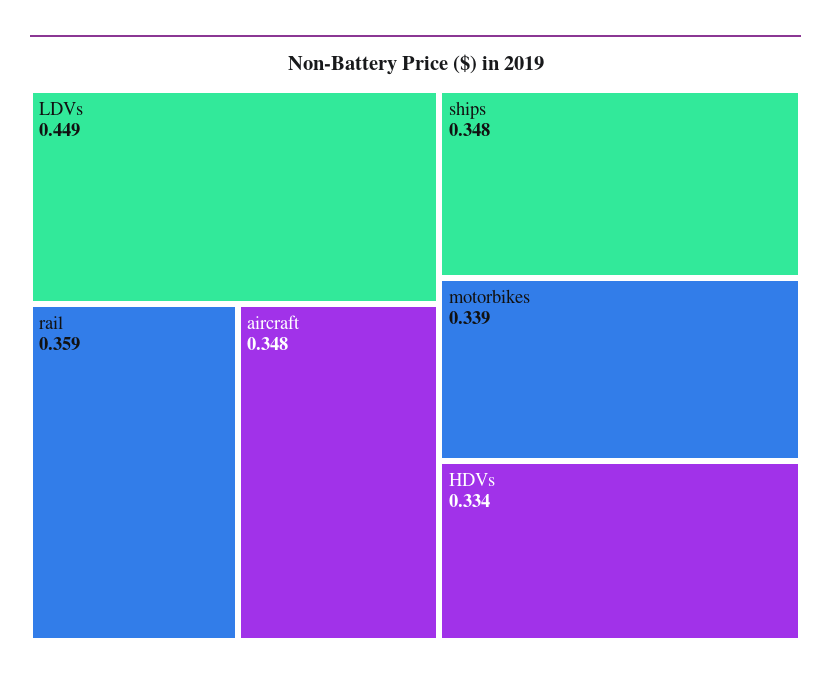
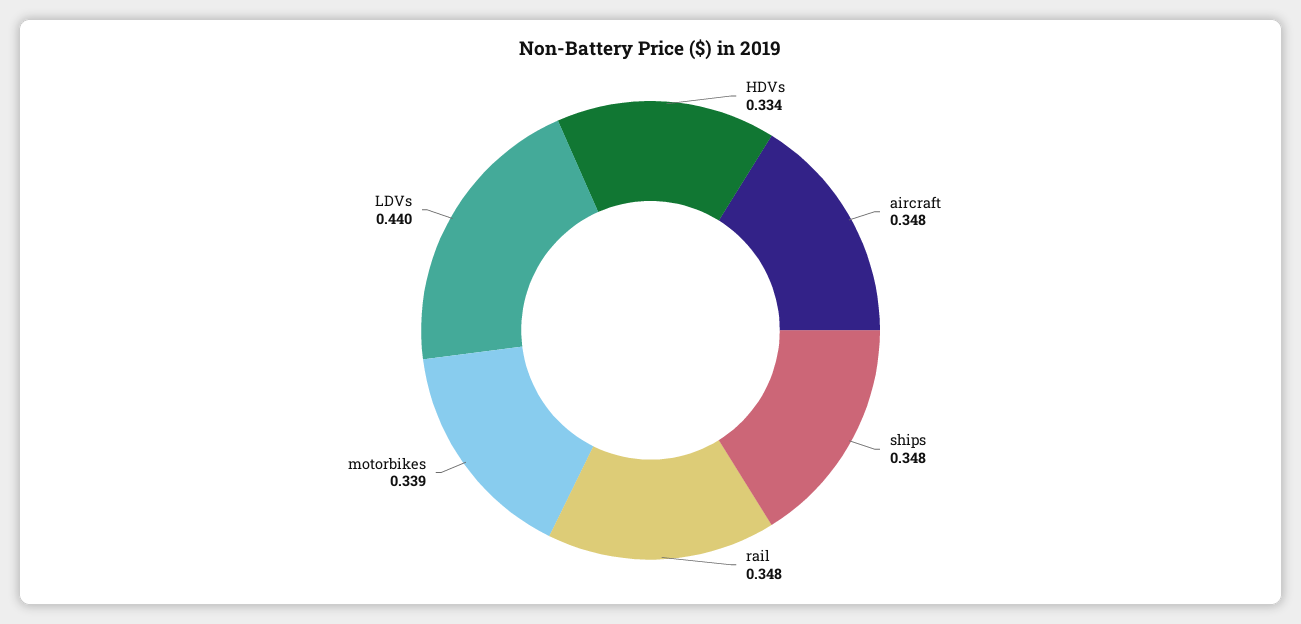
LDVs: 0.449 -> 0.44
rail: 0.359 -> 0.348

